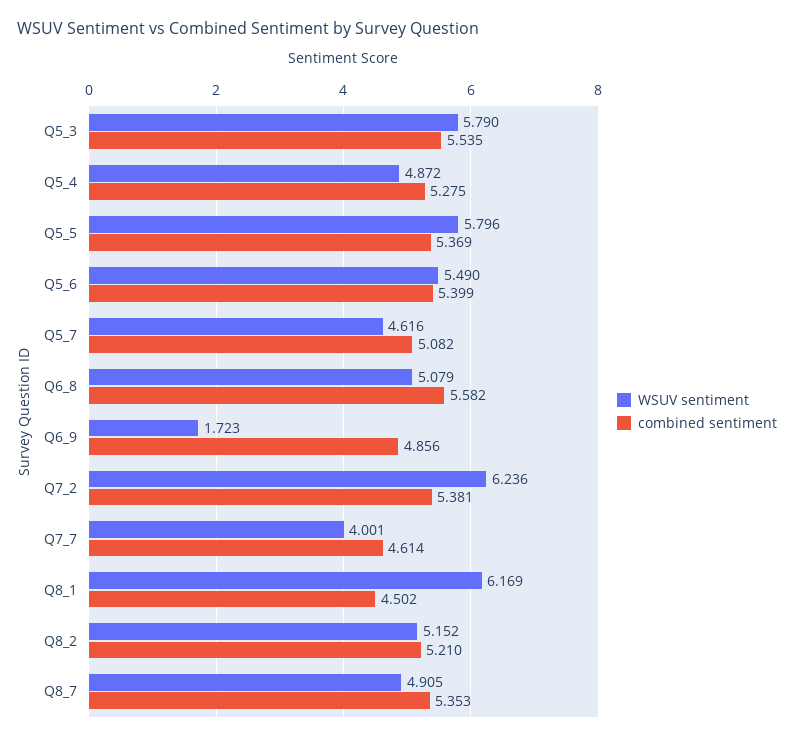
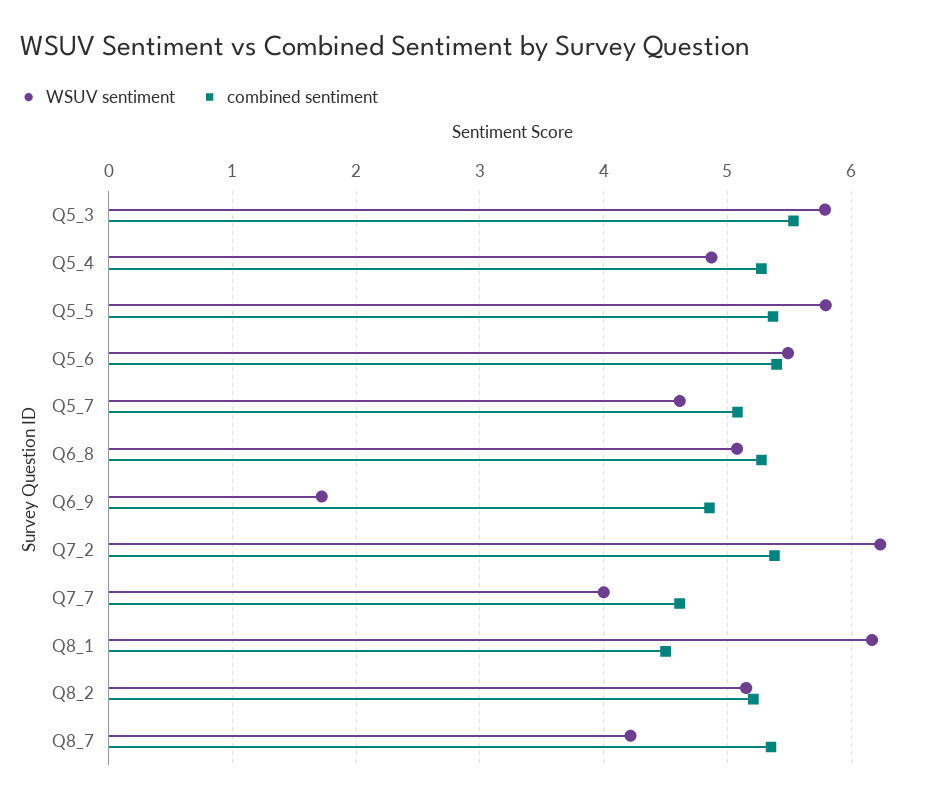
combined sentiment, Q6_8: 5.582 -> 5.3
WSUV sentiment, Q8_7: 4.905 -> 4.2

